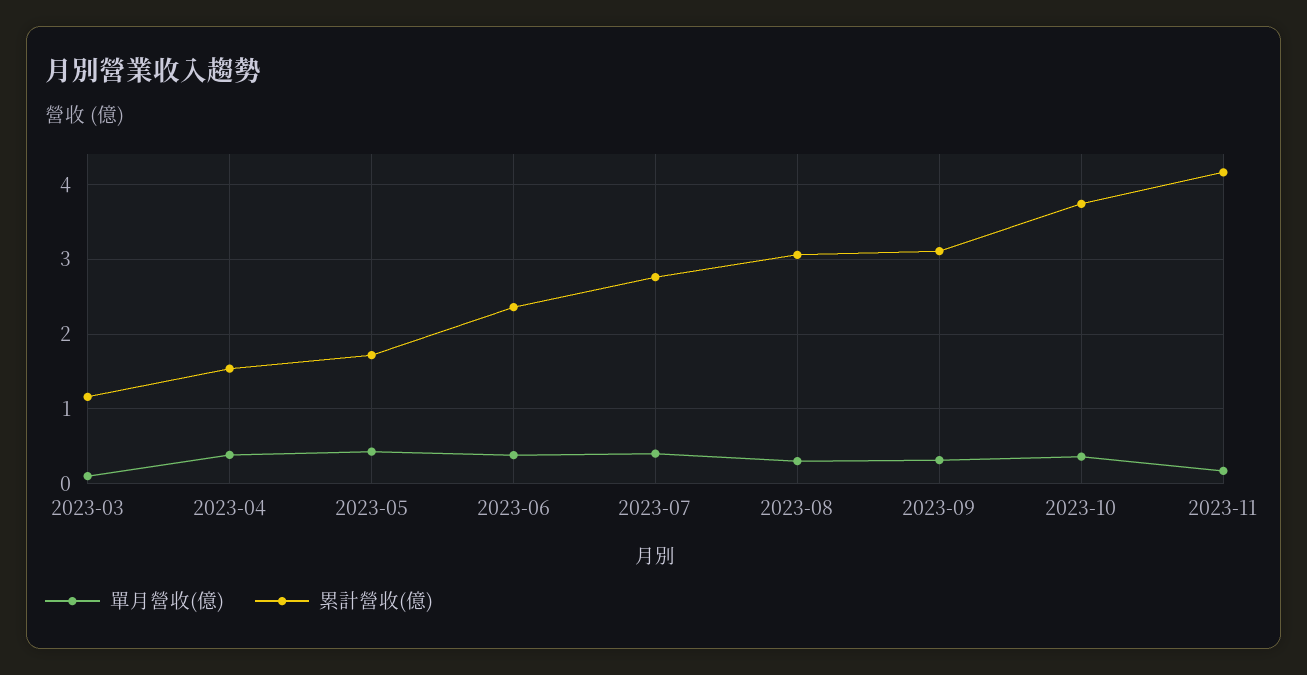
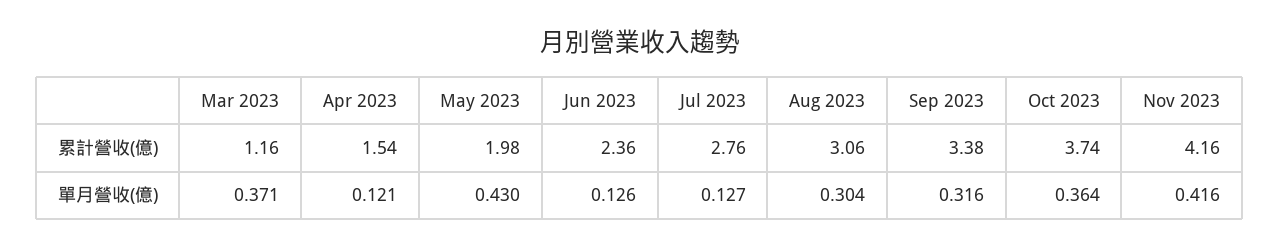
單月營收(億), 2023-03: 0.1 -> 0.371
單月營收(億), 2023-04: 0.4 -> 0.121
累計營收(億), 2023-05: 1.7 -> 1.98
單月營收(億), 2023-06: 0.4 -> 0.126
單月營收(億), 2023-07: 0.4 -> 0.127
累計營收(億), 2023-09: 3.1 -> 3.38
單月營收(億), 2023-11: 0.2 -> 0.416

